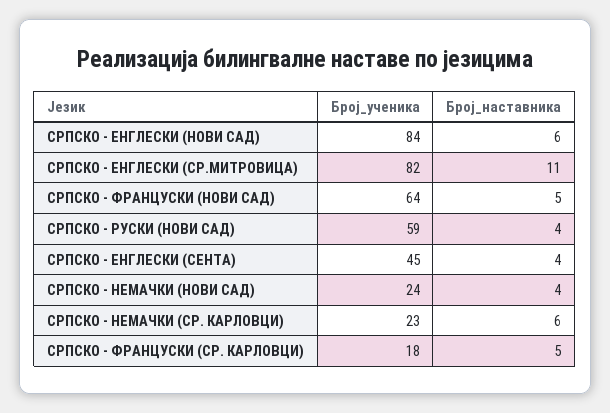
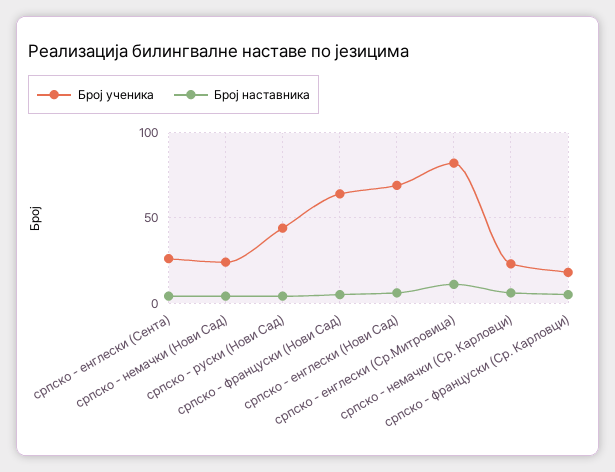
Број_ученика, СРПСКО - ЕНГЛЕСКИ (НОВИ САД): 84 -> 70
Број_ученика, СРПСКО - РУСКИ (НОВИ САД): 59 -> 45
Број_ученика, СРПСКО - ЕНГЛЕСКИ (СЕНТА): 45 -> 25

